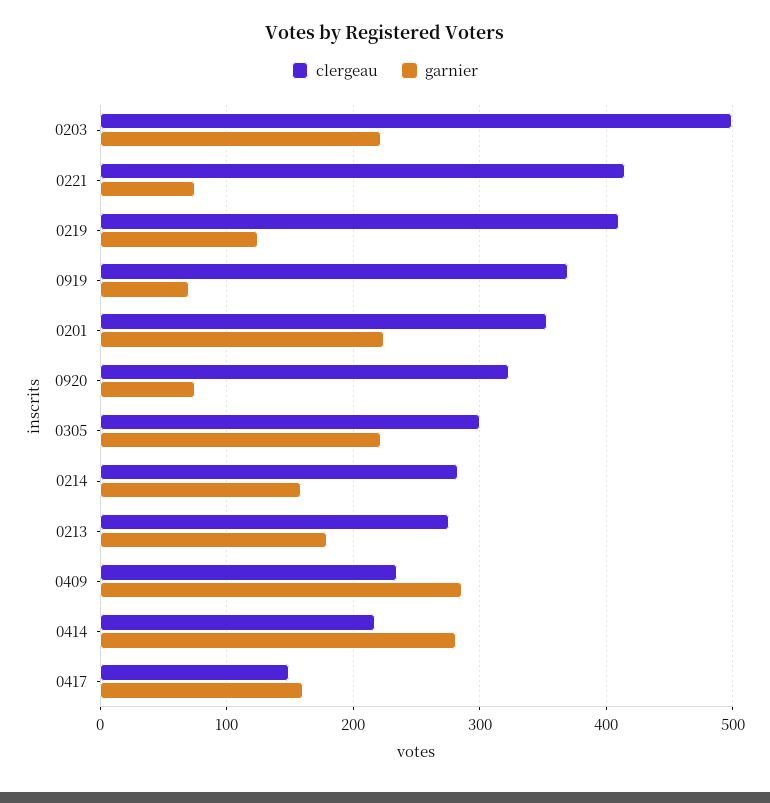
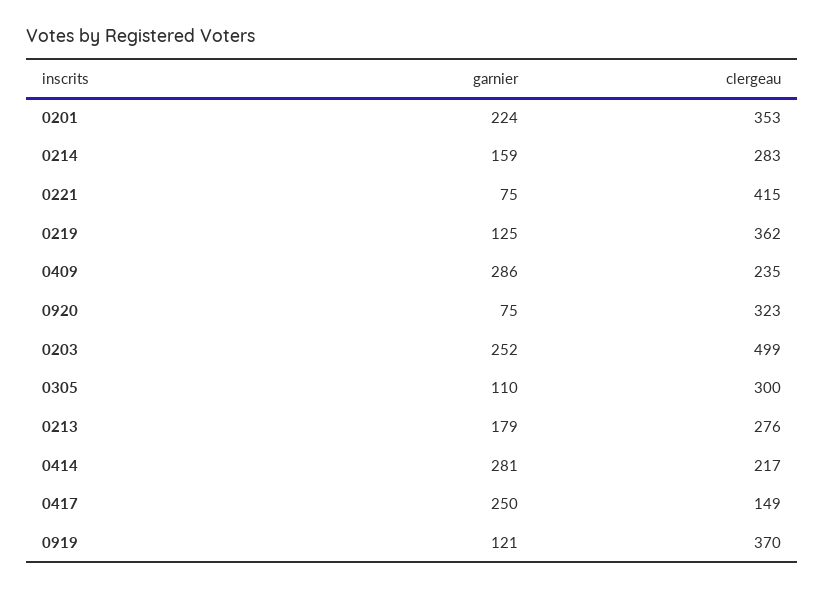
garnier, 0203: 220 -> 252
clergeau, 0219: 410 -> 362
garnier, 0919: 70 -> 121
garnier, 0305: 220 -> 110
garnier, 0417: 160 -> 250

